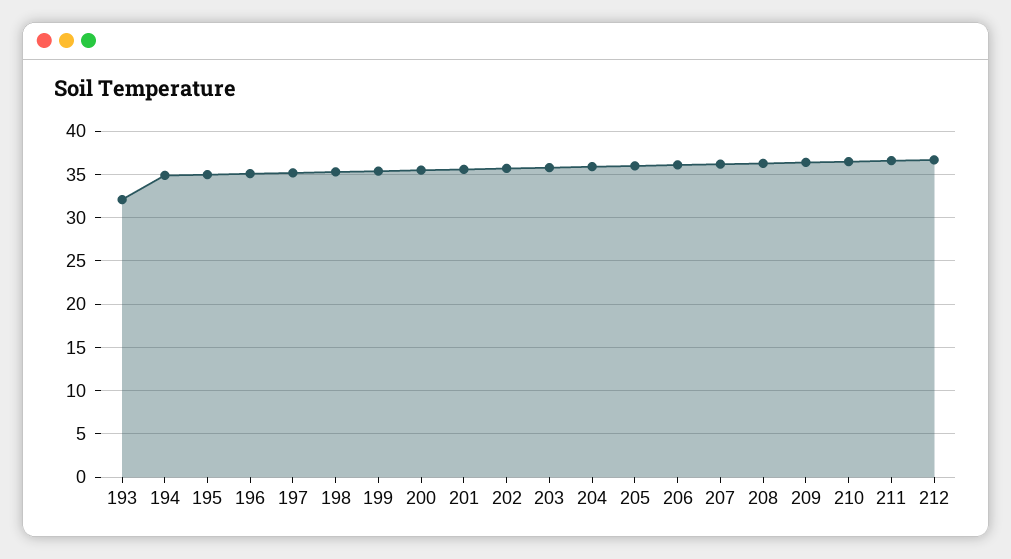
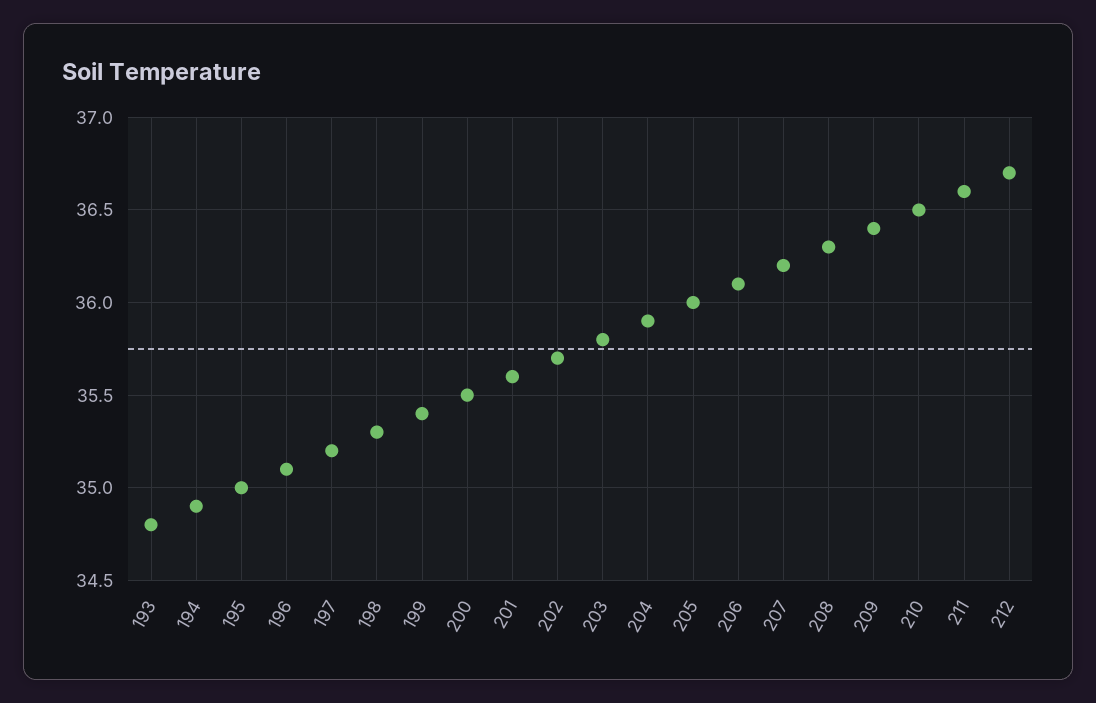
193: 32 -> 34.8

